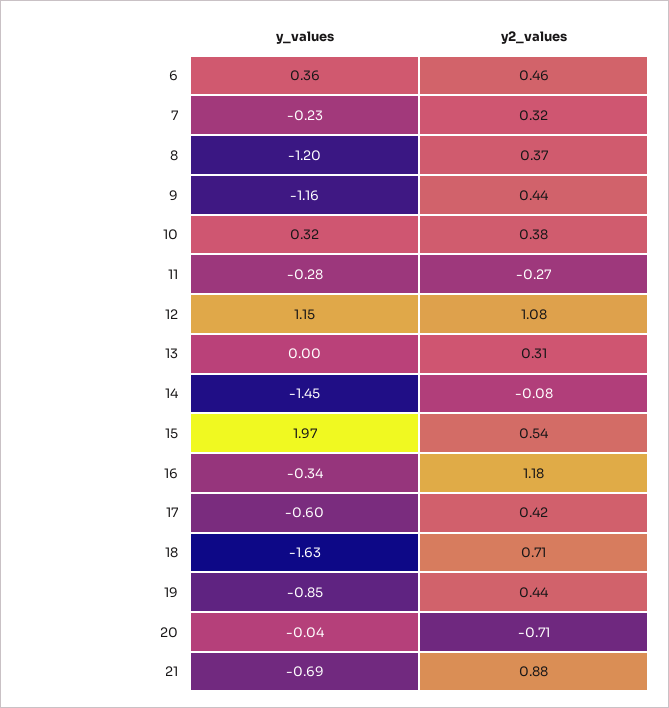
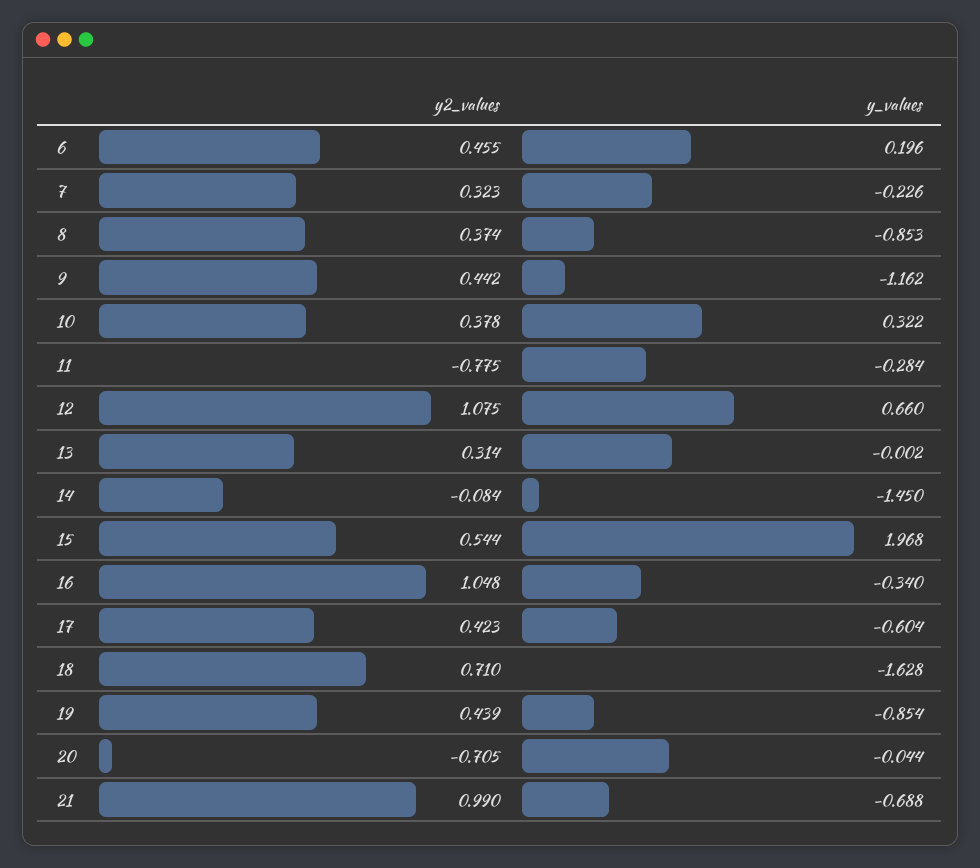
y_values, 6: 0.36 -> 0.196
y_values, 8: -1.2 -> -0.853
y2_values, 11: -0.27 -> -0.775
y_values, 12: 1.15 -> 0.66
y2_values, 16: 1.18 -> 1.048
y2_values, 21: 0.88 -> 0.99

